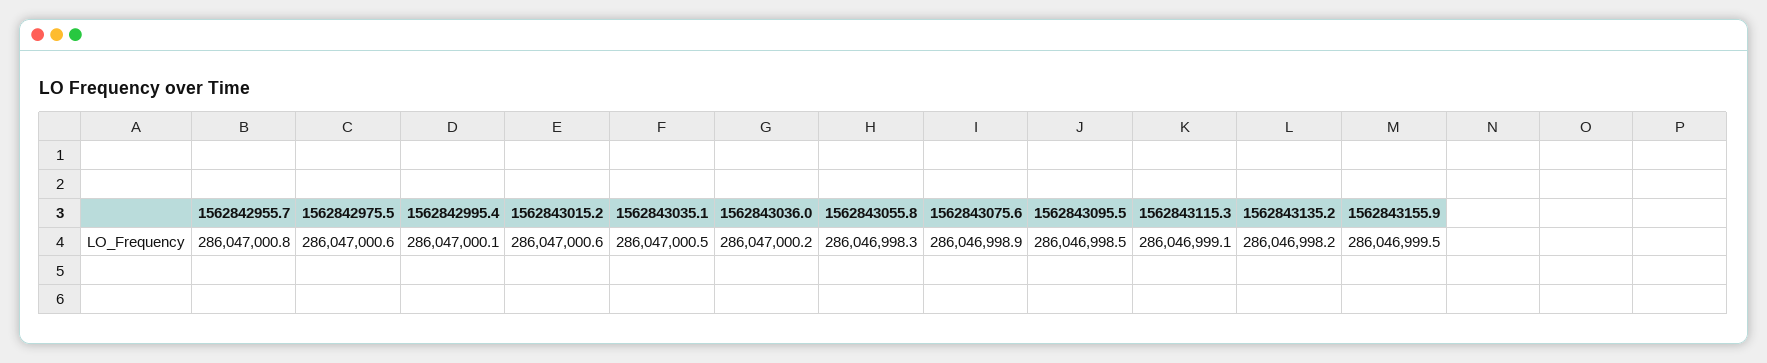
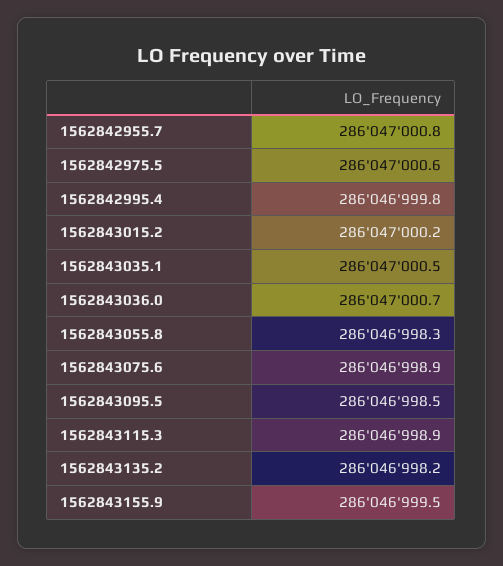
1562842995.4: 286047000.1 -> 286046999.8
1562843015.2: 286047000.6 -> 286047000.2
1562843036.0: 286047000.2 -> 286047000.7
1562843115.3: 286046999.1 -> 286046998.9

